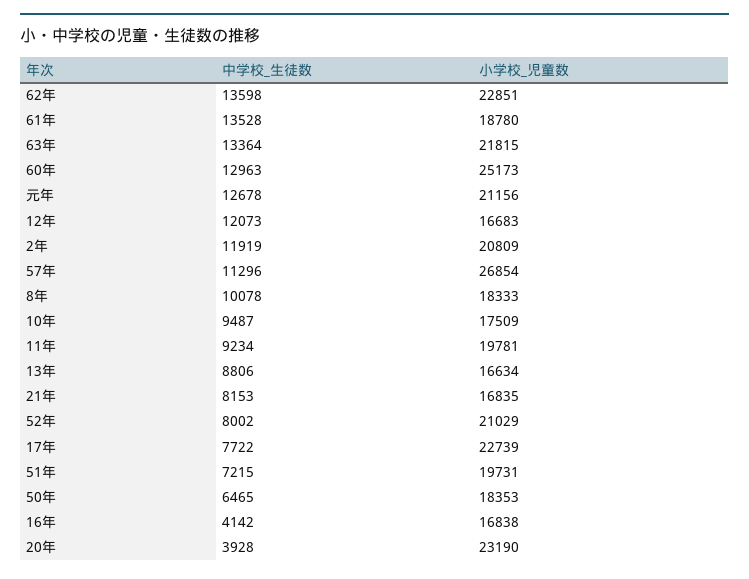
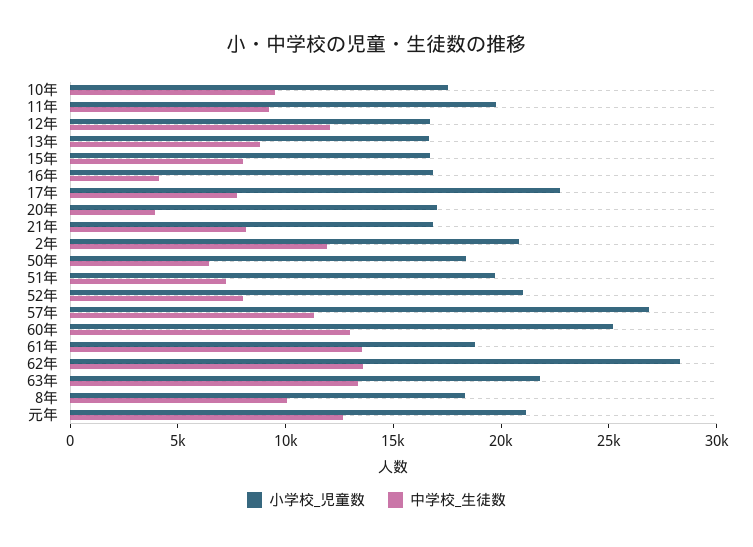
小学校_児童数, 62年: 22851 -> 28000
小学校_児童数, 20年: 23190 -> 17000
小学校_児童数, 15年: none -> 17000
中学校_生徒数, 15年: none -> 8000

